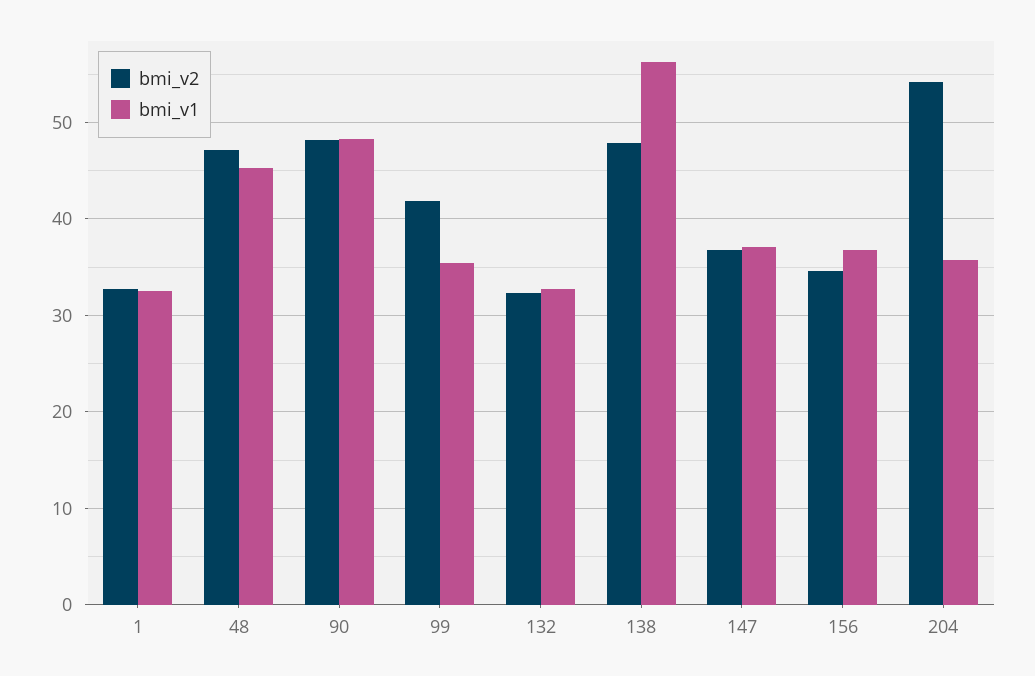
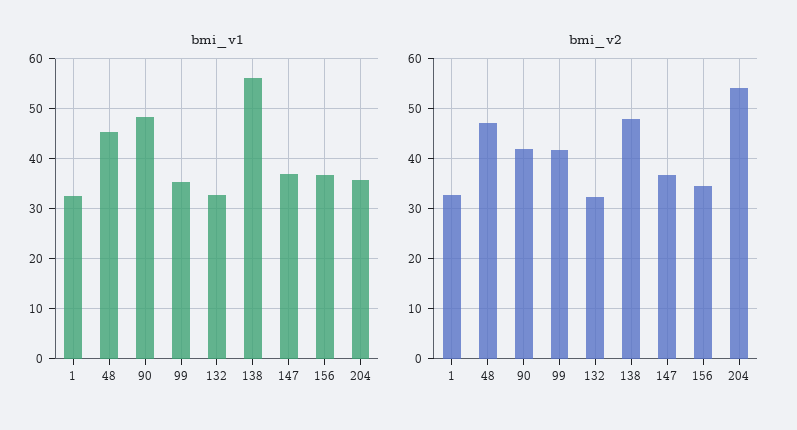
bmi_v2, 90: 48 -> 42

